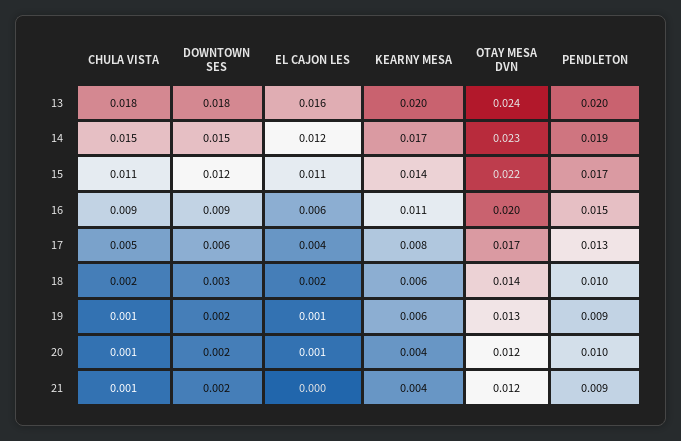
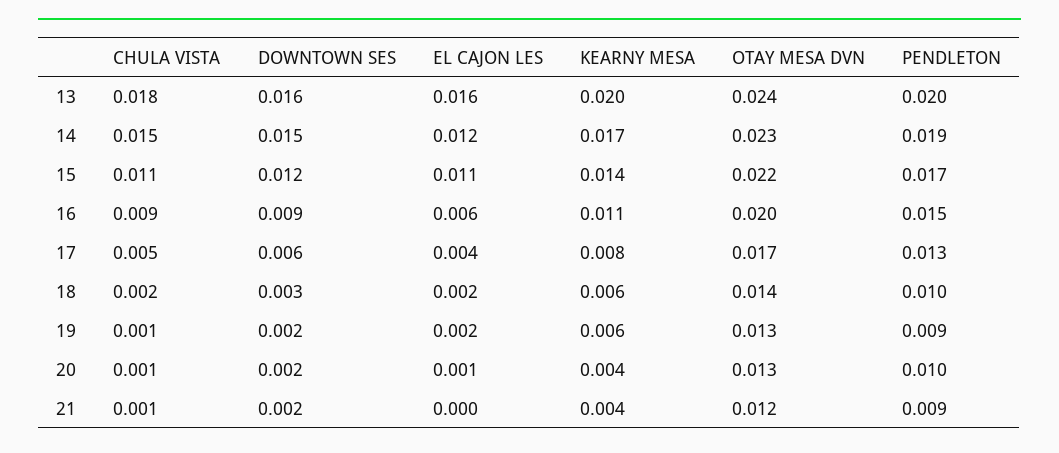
DOWNTOWN SES, 13: 0.018 -> 0.016
EL CAJON LES, 19: 0.001 -> 0.002
OTAY MESA DVN, 20: 0.012 -> 0.013

